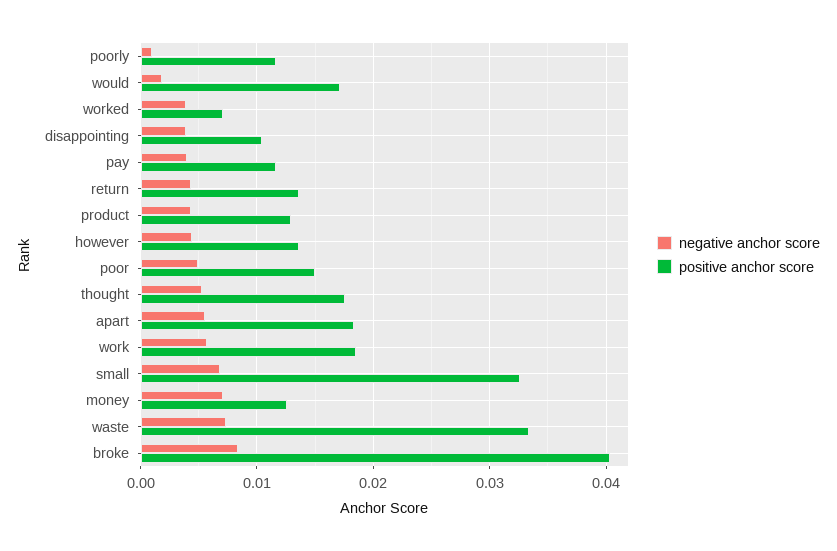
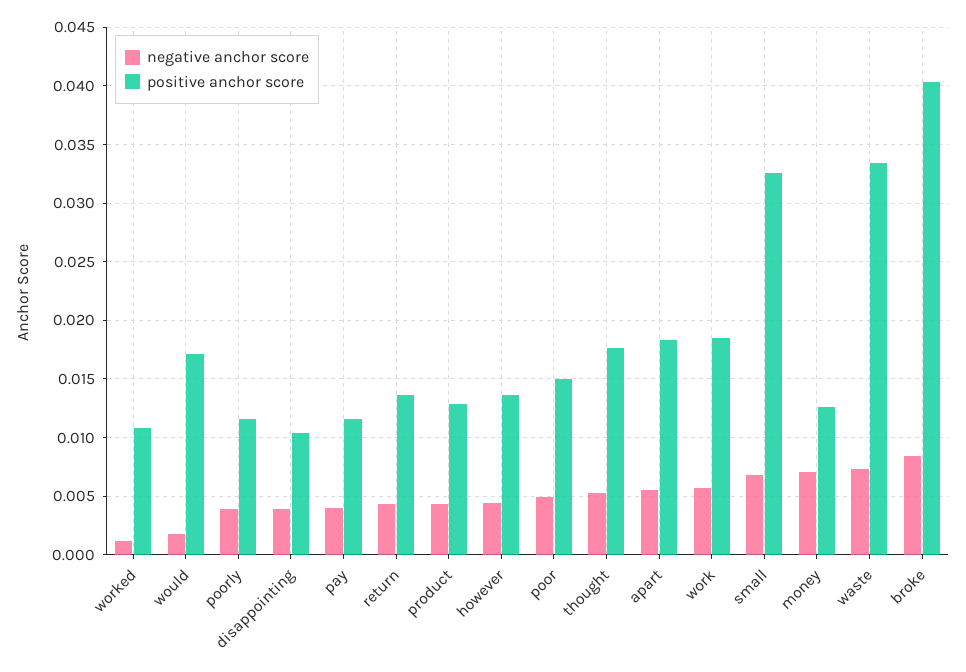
negative anchor score, poorly: 0.001 -> 0.004
negative anchor score, worked: 0.004 -> 0.001
positive anchor score, worked: 0.007 -> 0.011

